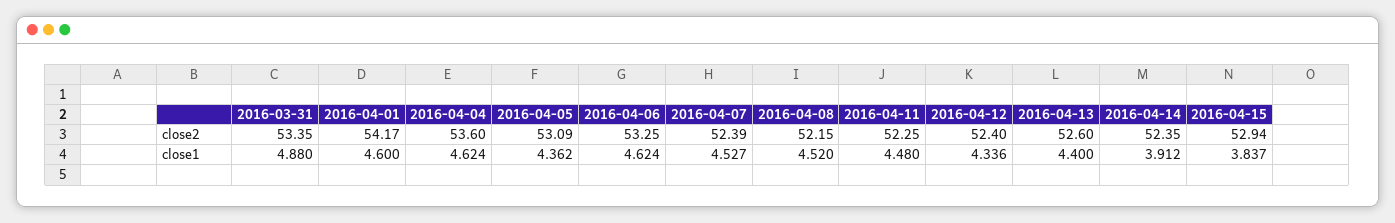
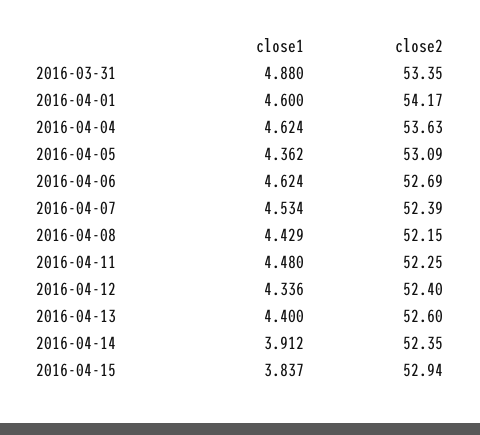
2016-04-04, close2: 53.6 -> 53.63
2016-04-06, close2: 53.25 -> 52.69
2016-04-07, close1: 4.527 -> 4.534
2016-04-08, close1: 4.52 -> 4.429

